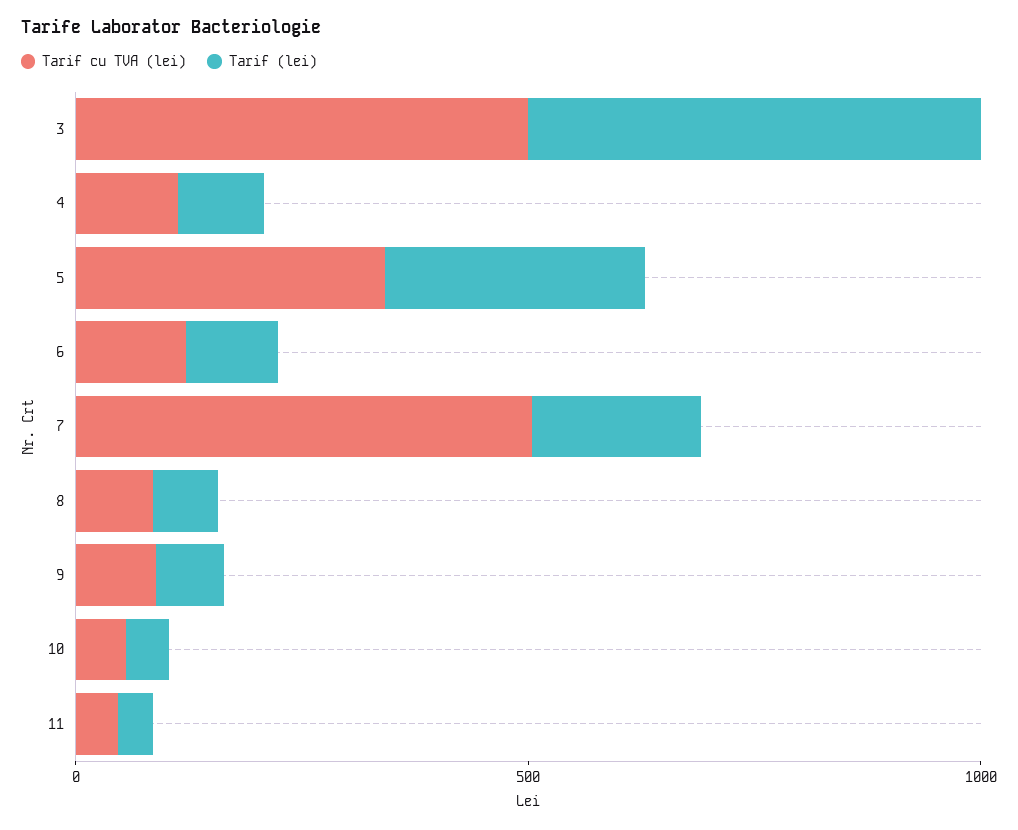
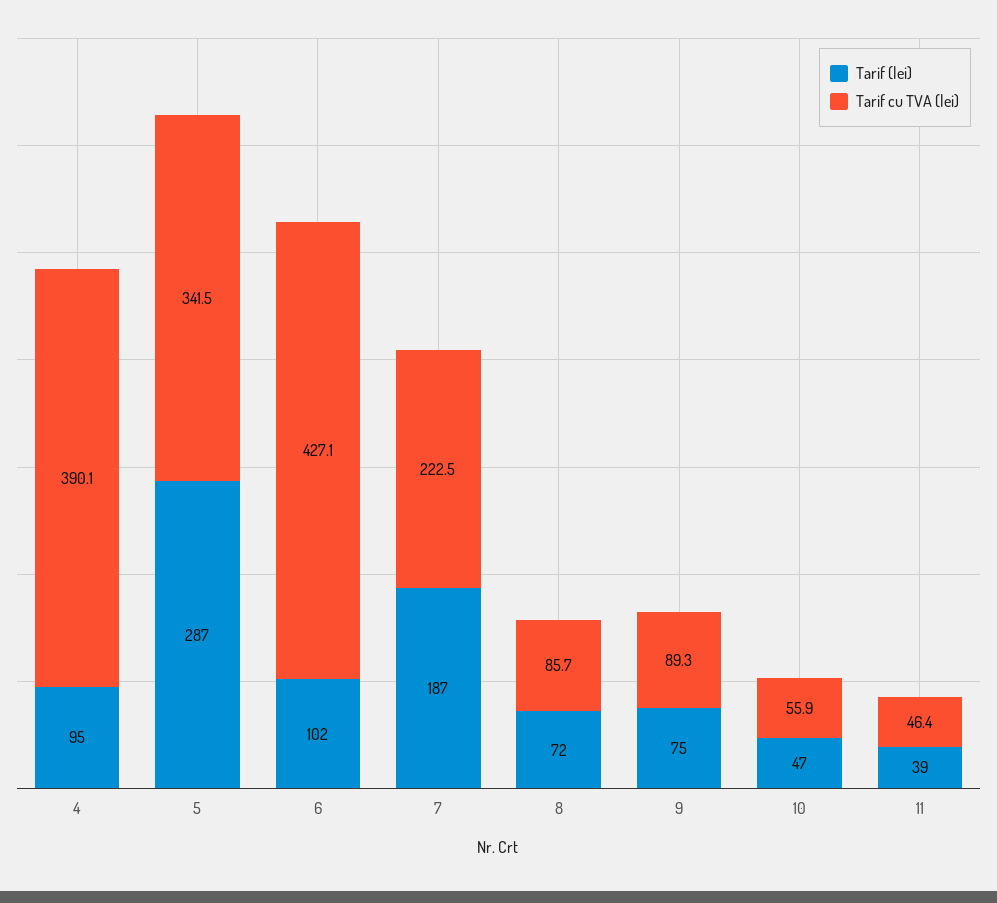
Tarif cu TVA (lei), 3: 500 -> none
Tarif (lei), 3: 500 -> none
Tarif cu TVA (lei), 4: 100 -> 390.1
Tarif cu TVA (lei), 6: 100 -> 427.1
Tarif cu TVA (lei), 7: 500 -> 222.5

